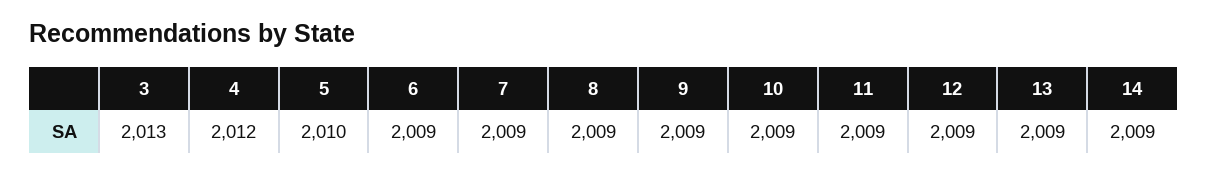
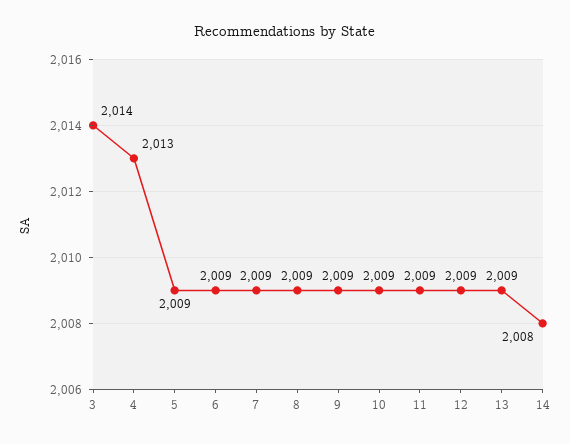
3: 2013 -> 2014
4: 2012 -> 2013
5: 2010 -> 2009
14: 2009 -> 2008

